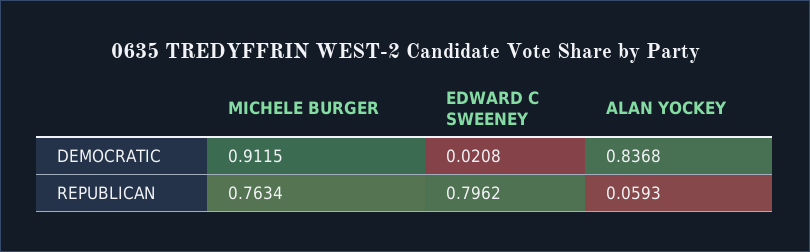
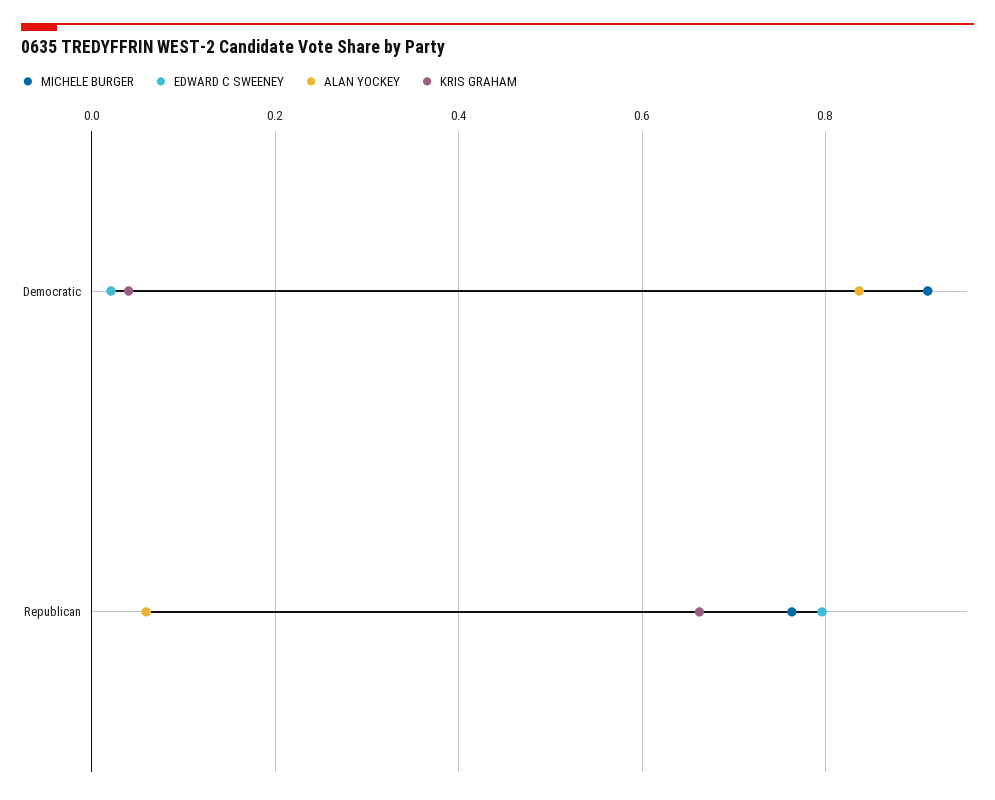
KRIS GRAHAM, DEMOCRATIC: none -> 0.04
KRIS GRAHAM, REPUBLICAN: none -> 0.66

